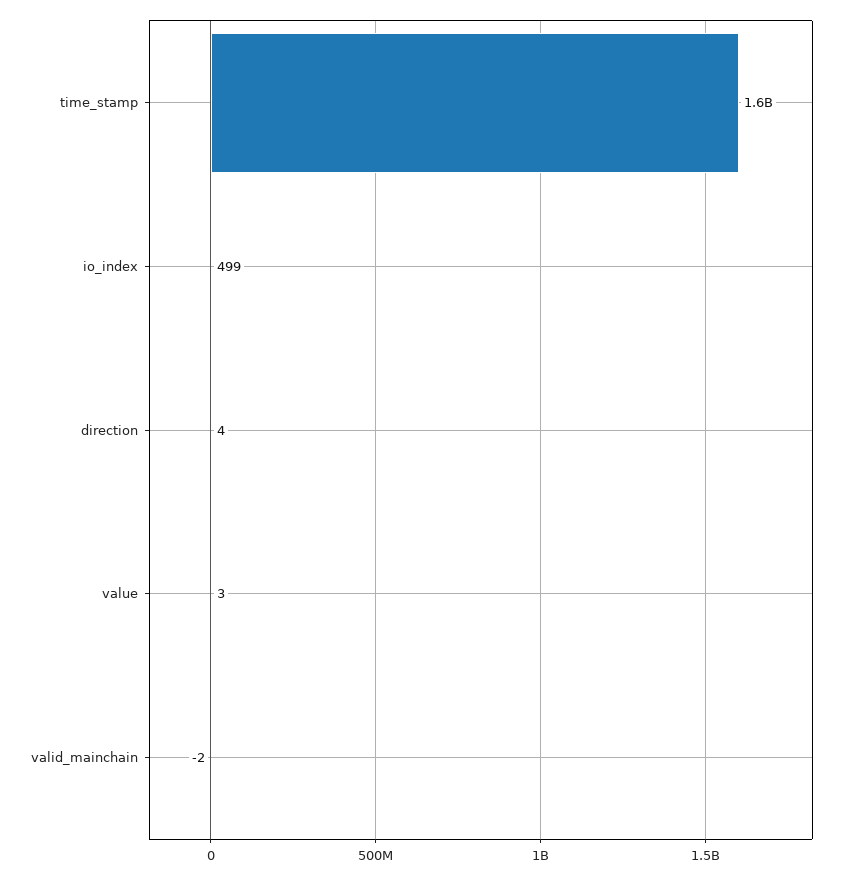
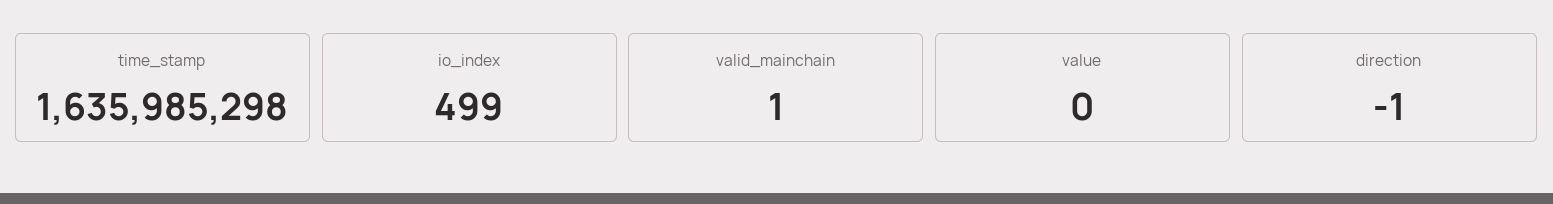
direction: 4 -> -1
value: 3 -> 0
valid_mainchain: -2 -> 1

